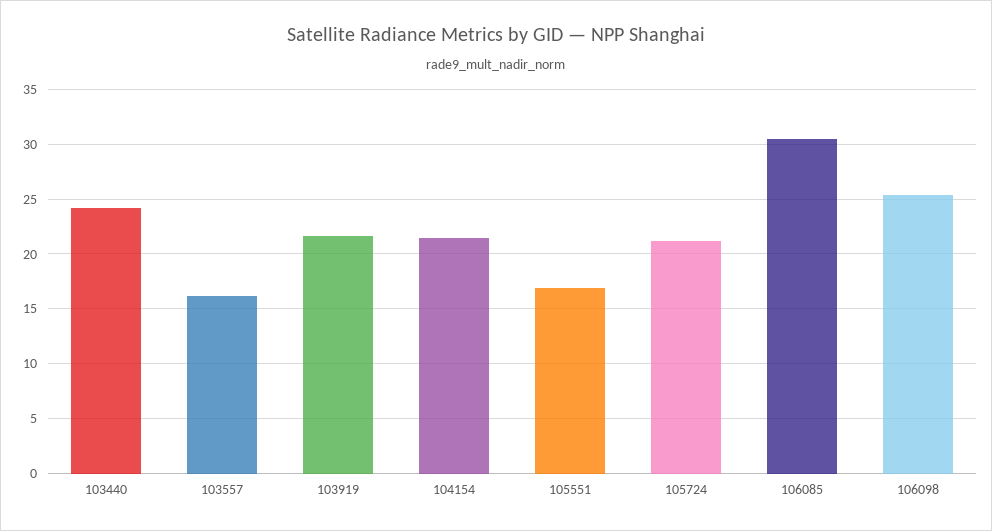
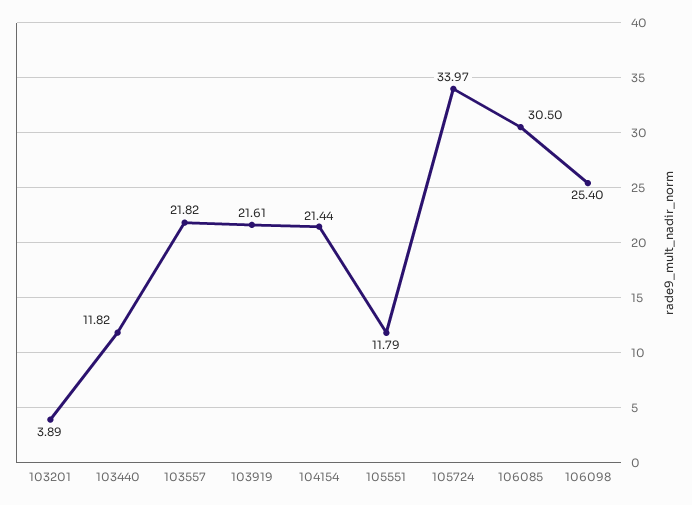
103440: 24 -> 11.82
103557: 16 -> 21.82
105551: 17 -> 11.79
105724: 21 -> 33.97
103201: none -> 3.89

